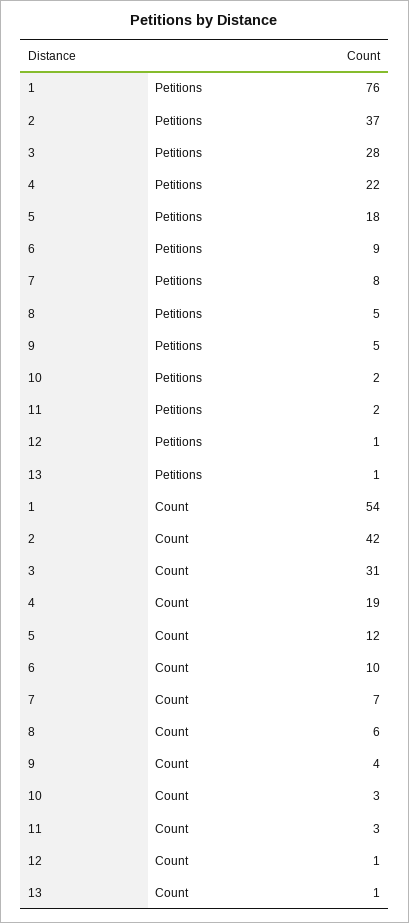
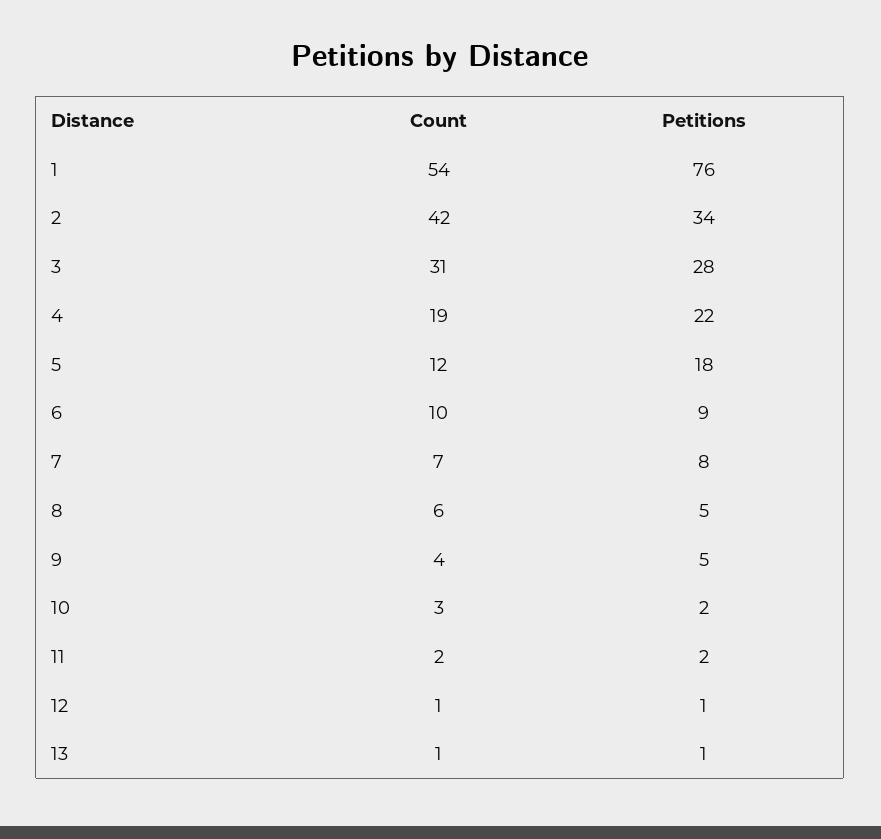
2, Petitions: 37 -> 34
11, Count: 3 -> 2

